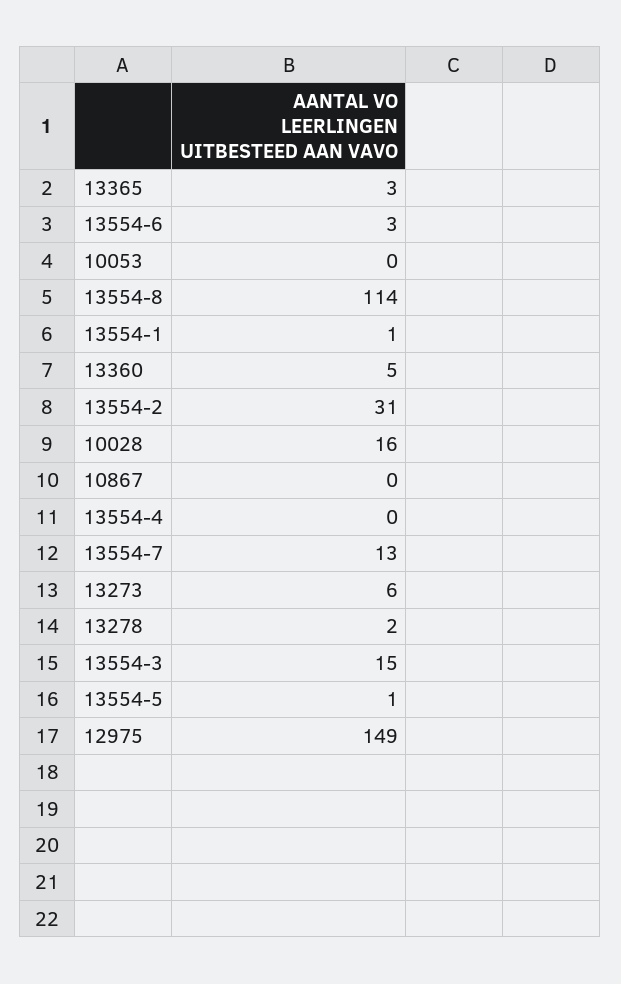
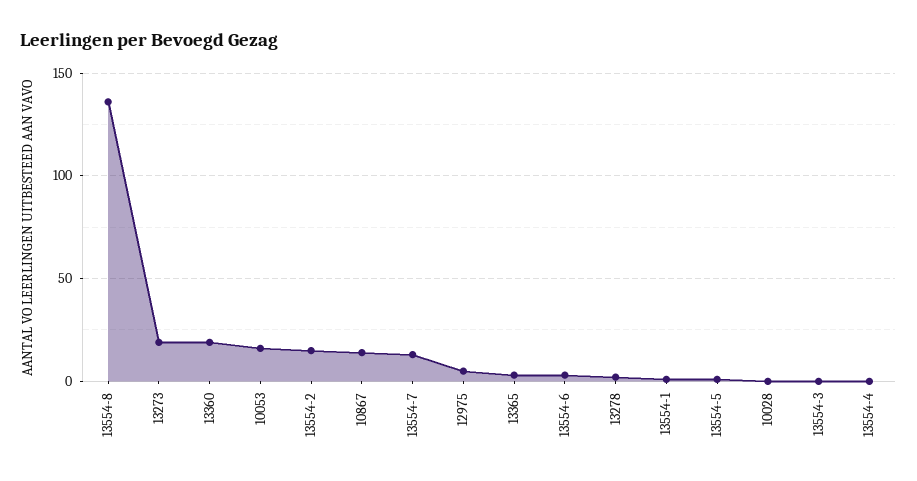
10053: 0 -> 15
13554-8: 114 -> 135
13360: 5 -> 20
13554-2: 31 -> 15
10028: 16 -> 0
10867: 0 -> 15
13273: 6 -> 20
13554-3: 15 -> 0
12975: 149 -> 5

